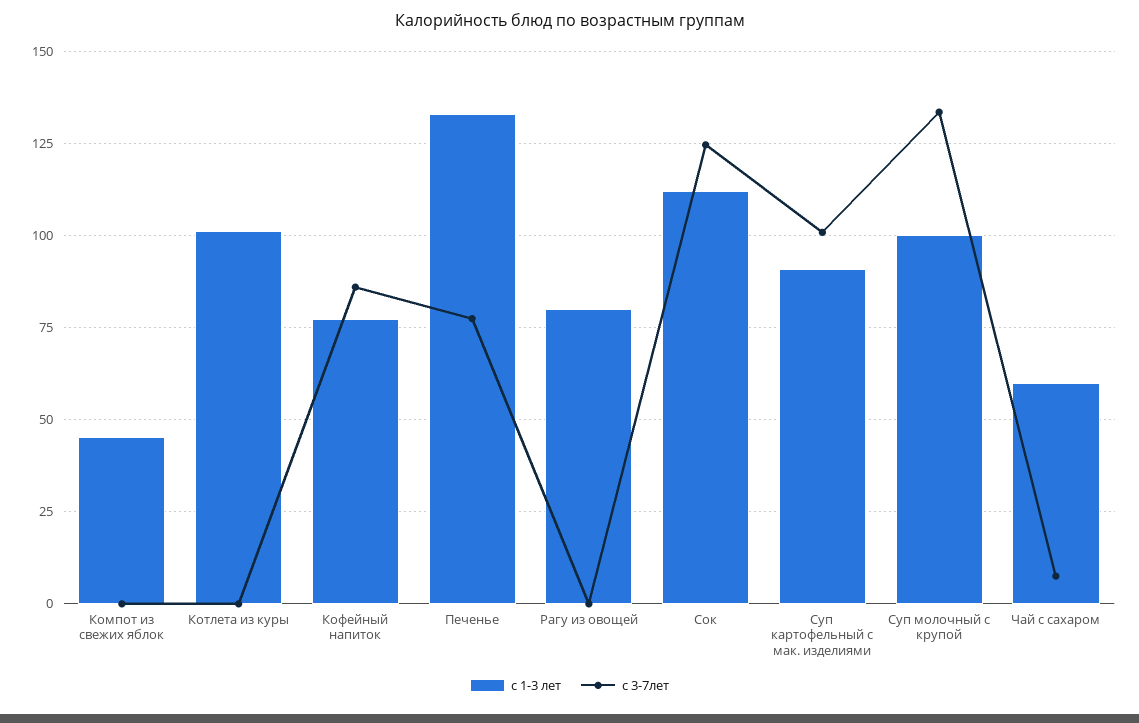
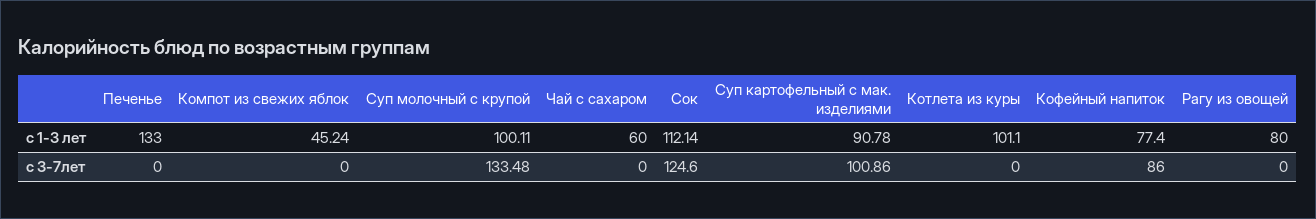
с 3-7лет, Печенье: 77.5 -> 0
с 3-7лет, Чай с сахаром: 7.5 -> 0

